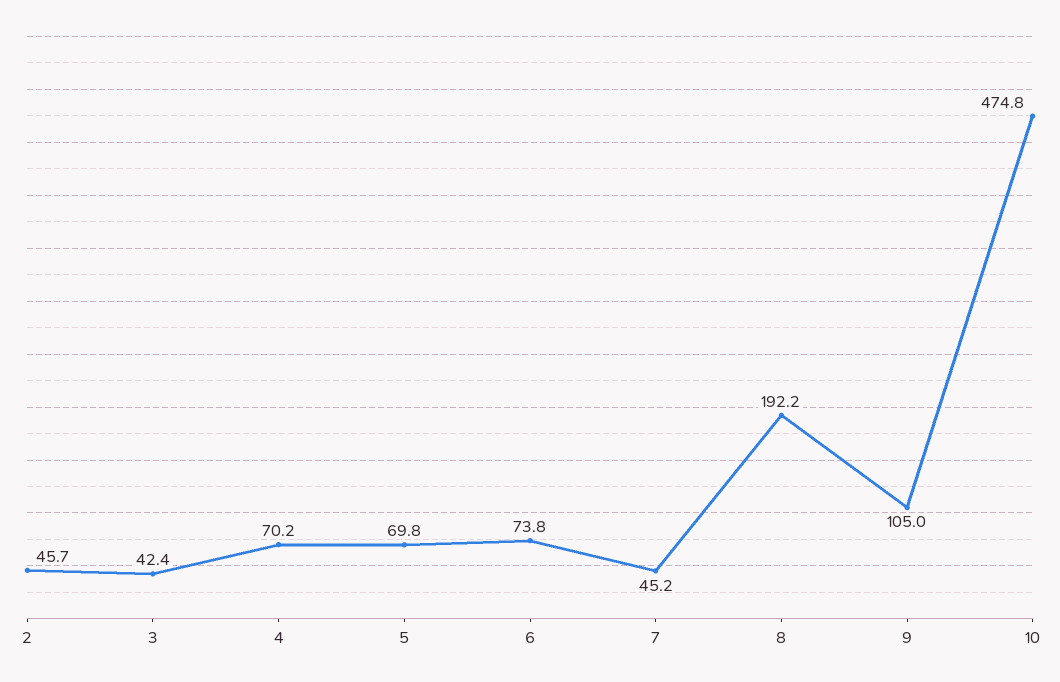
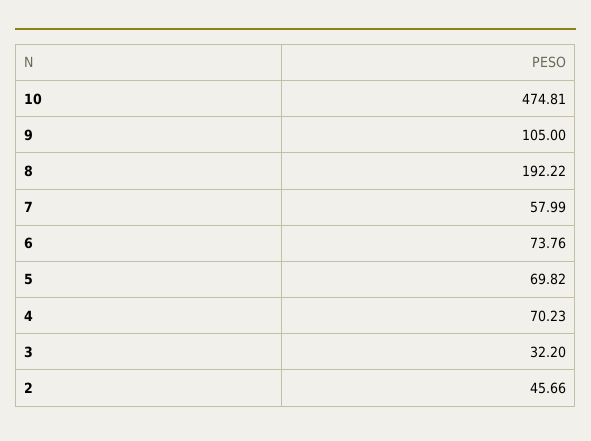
3: 42.4 -> 32.2
7: 45.2 -> 57.99

